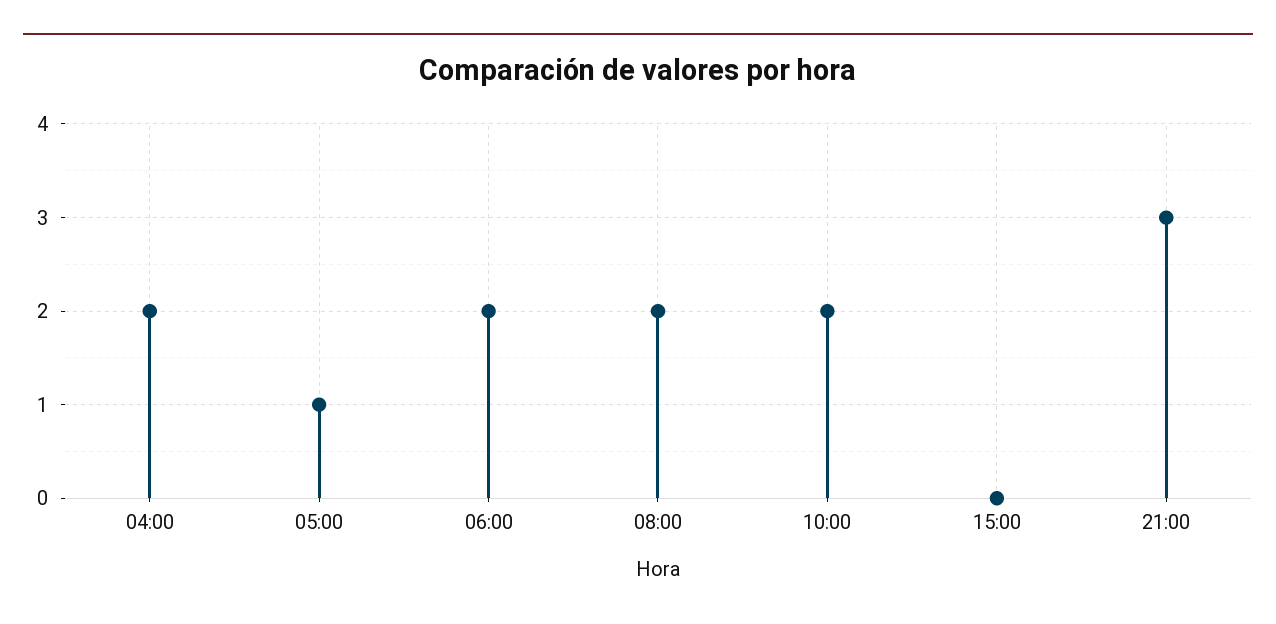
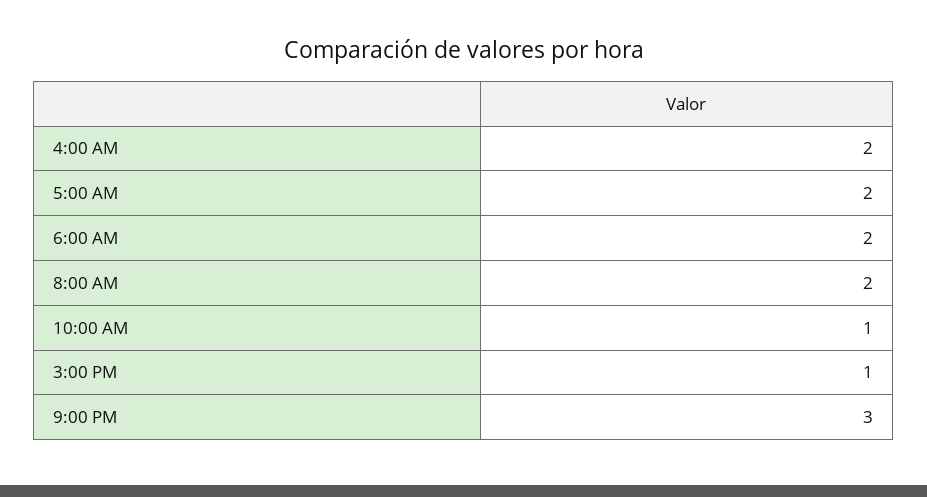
05:00: 1 -> 2
10:00: 2 -> 1
15:00: 0 -> 1

